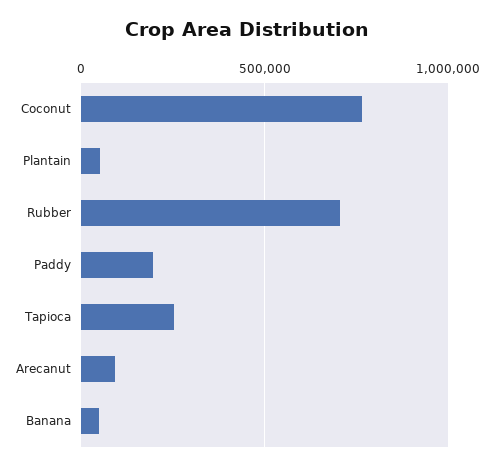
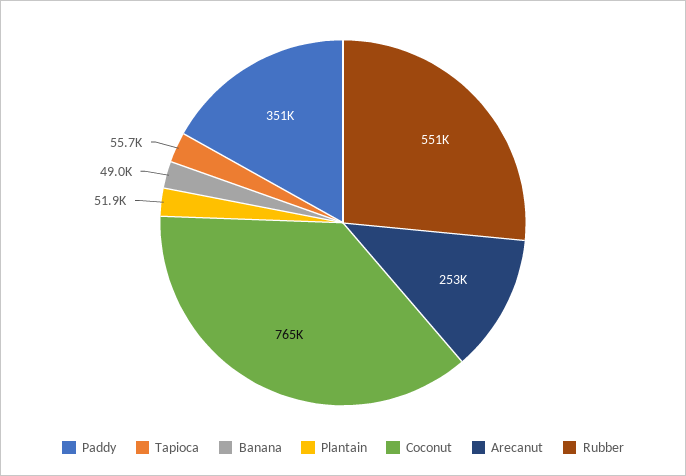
Rubber: 700000 -> 551000
Paddy: 200000 -> 351000
Tapioca: 250000 -> 55700
Arecanut: 100000 -> 253000

